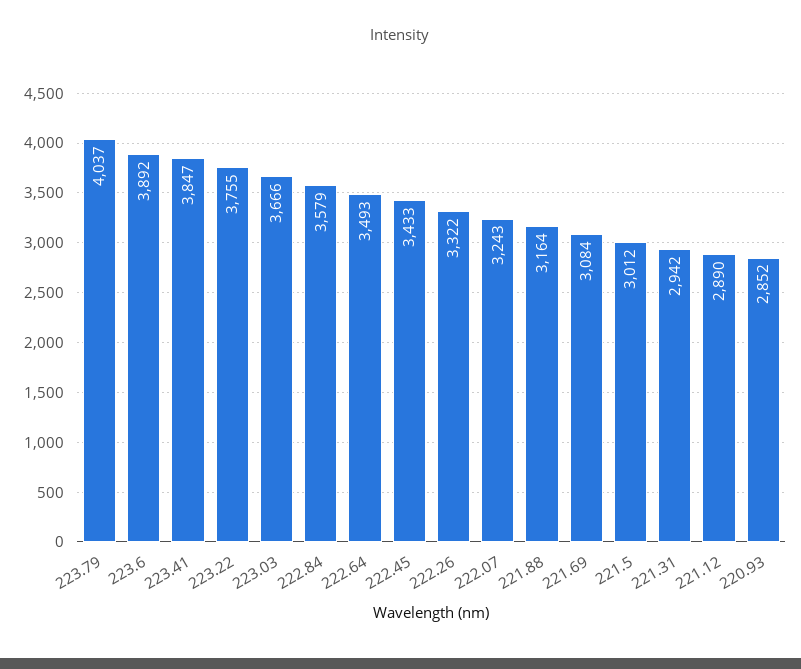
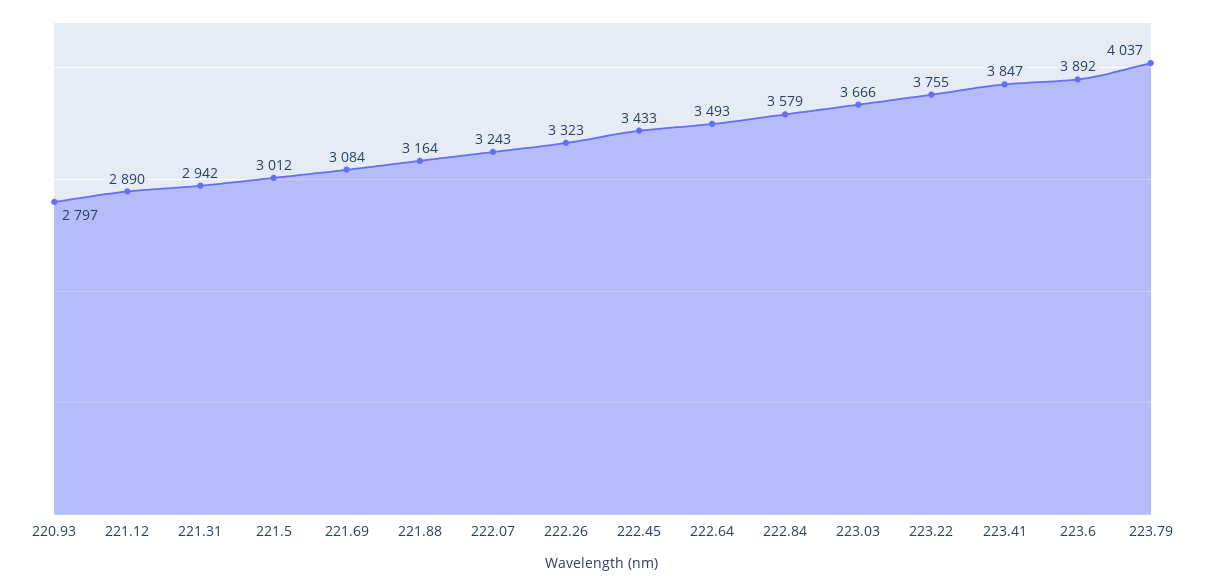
222.26: 3322 -> 3323
220.93: 2852 -> 2797

